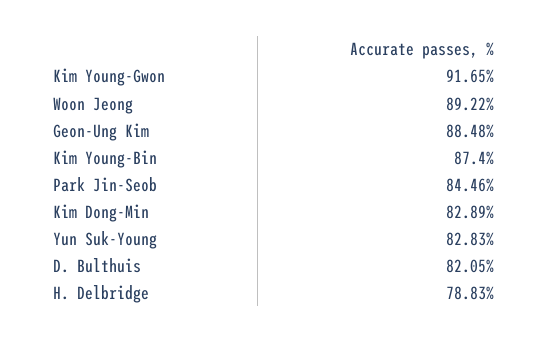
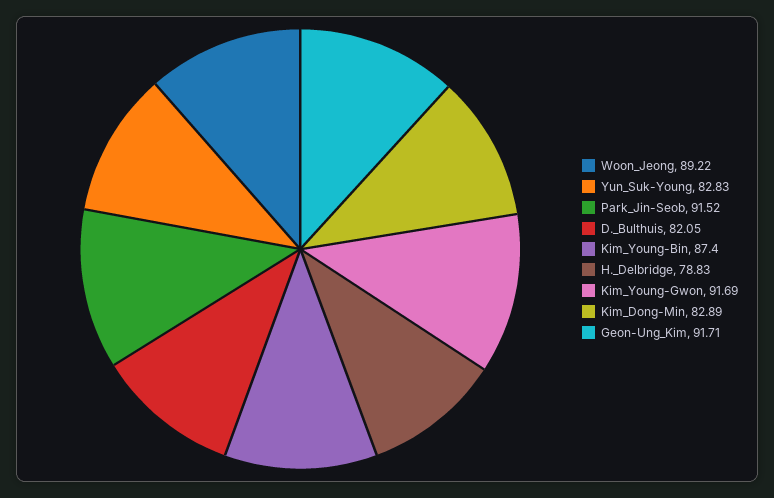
Kim Young-Gwon: 91.65 -> 91.69
Geon-Ung Kim: 88.48 -> 91.71
Park Jin-Seob: 84.46 -> 91.52

